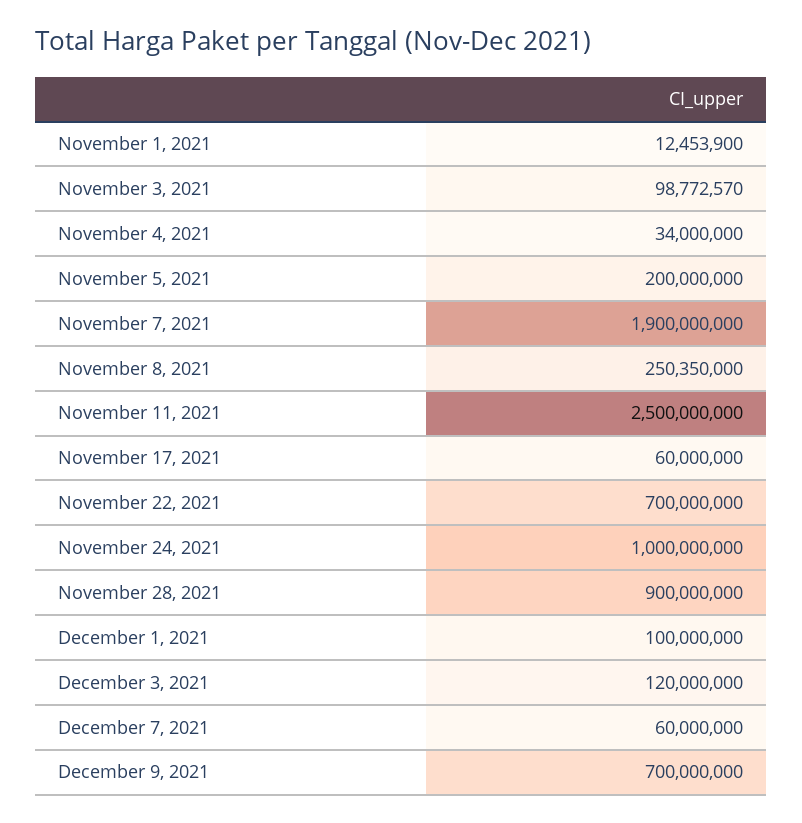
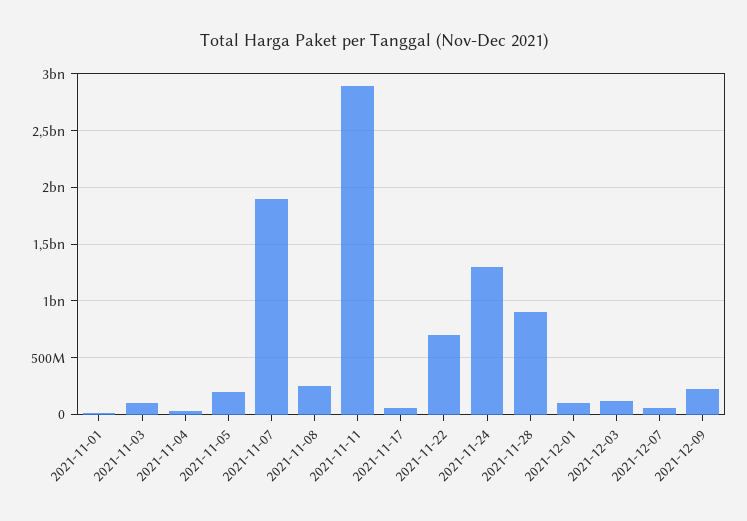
November 11, 2021: 2500000000 -> 2900000000
November 24, 2021: 1000000000 -> 1300000000
December 9, 2021: 700000000 -> 200000000

